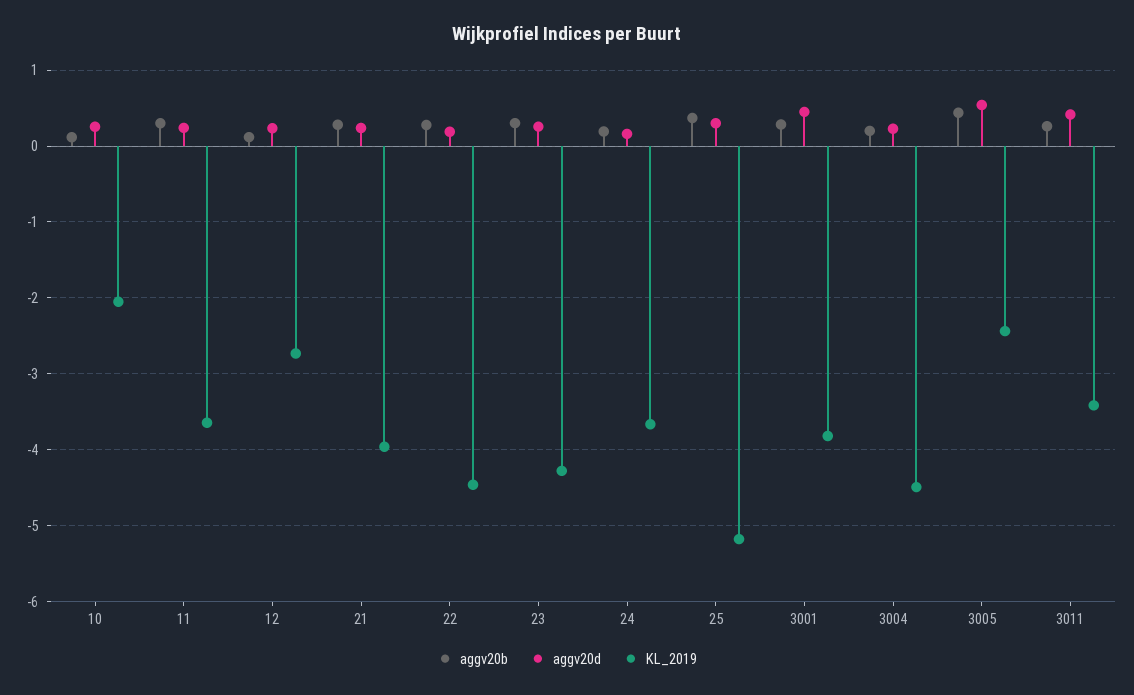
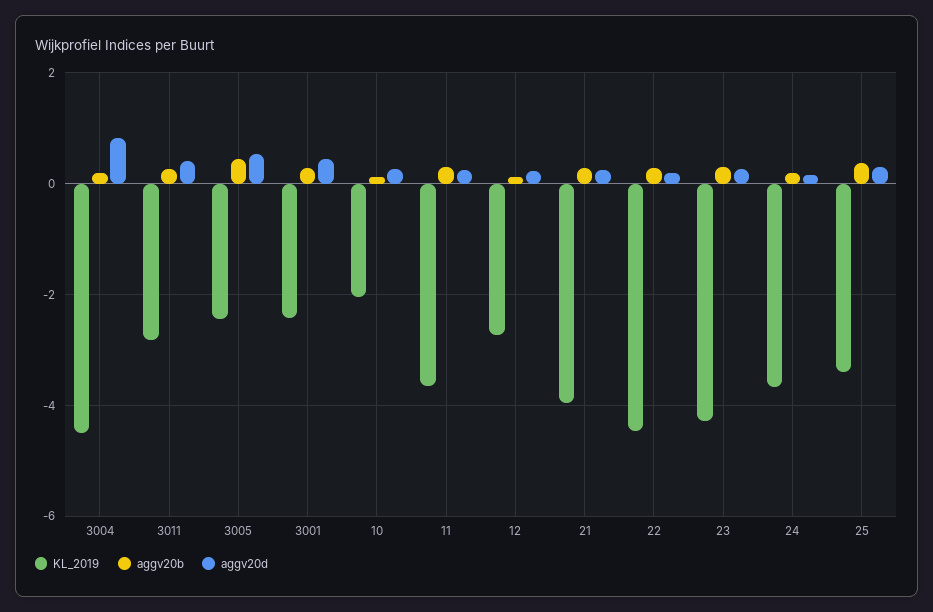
KL_2019, 25: -5.2 -> -3.4
KL_2019, 3001: -3.8 -> -2.4
aggv20d, 3004: 0.2 -> 0.8
KL_2019, 3011: -3.4 -> -2.8

